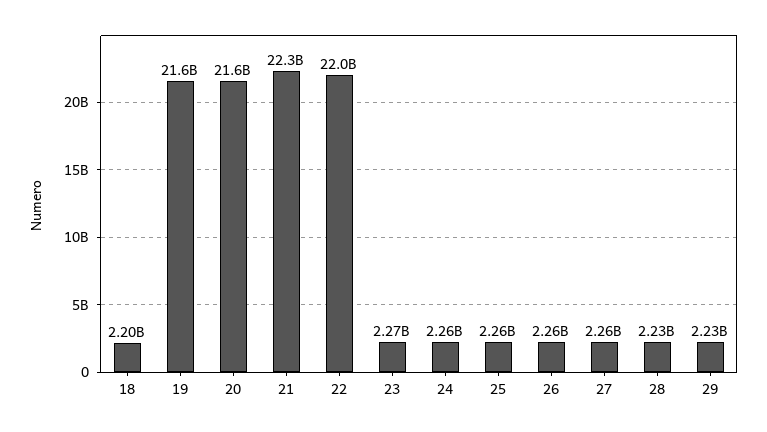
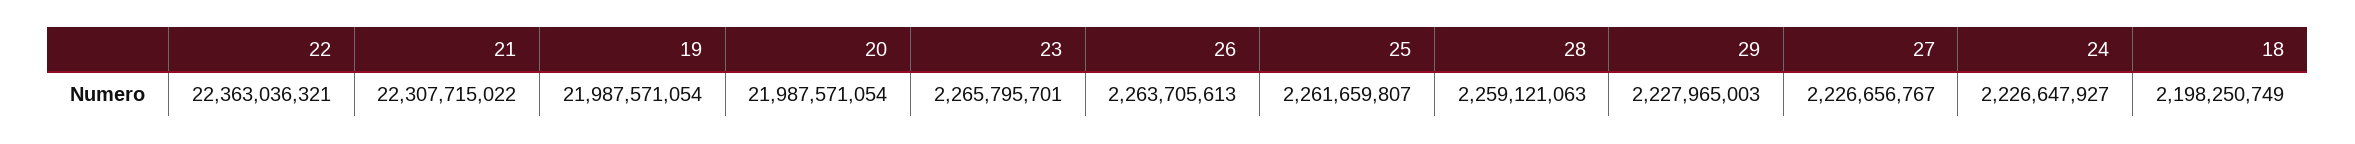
19: 21600000000 -> 21987571054
20: 21600000000 -> 21987571054
22: 22000000000 -> 22363036321
24: 2260000000 -> 2226647927
27: 2260000000 -> 2226656767
28: 2230000000 -> 2259121063

